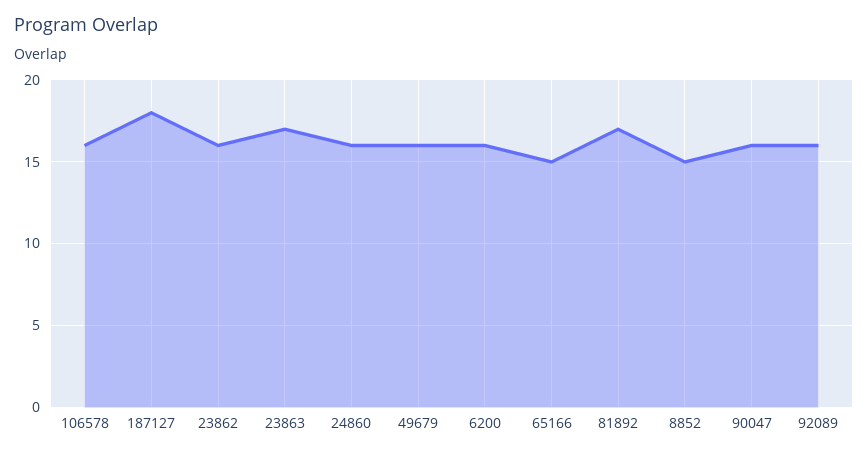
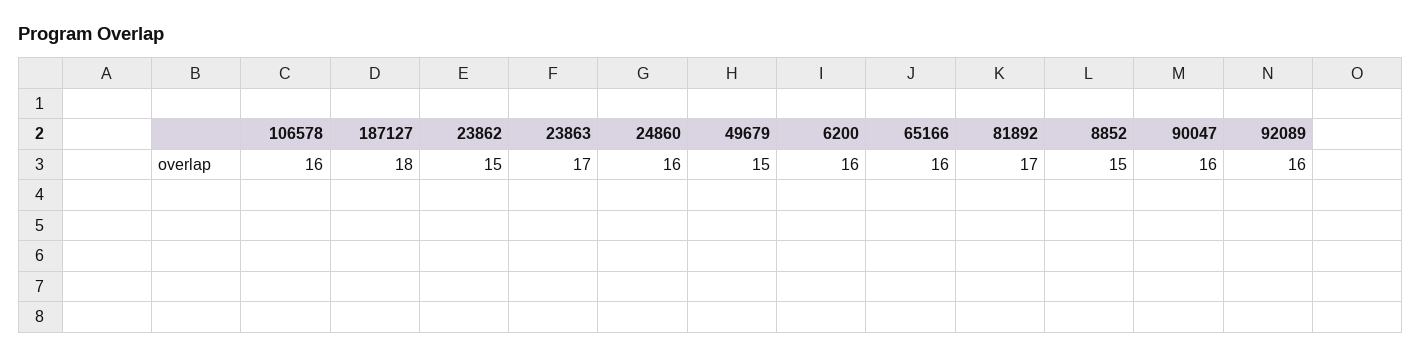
23862: 16 -> 15
49679: 16 -> 15
65166: 15 -> 16

